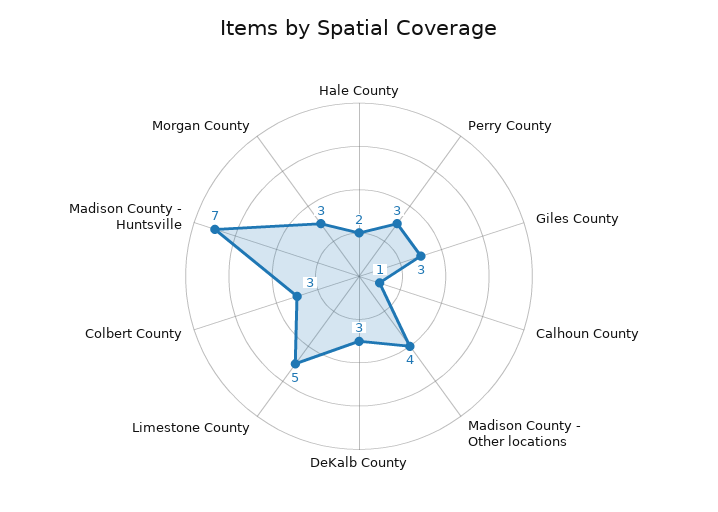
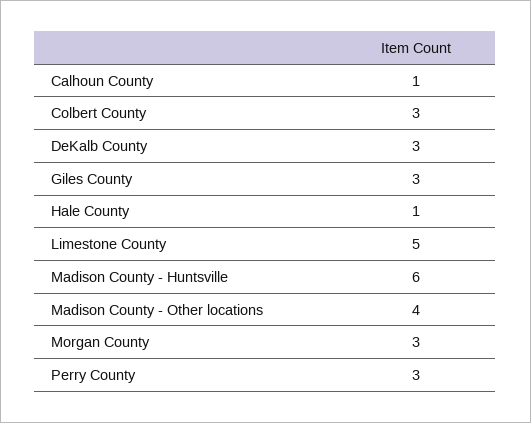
Hale County: 2 -> 1
Madison County - Huntsville: 7 -> 6

